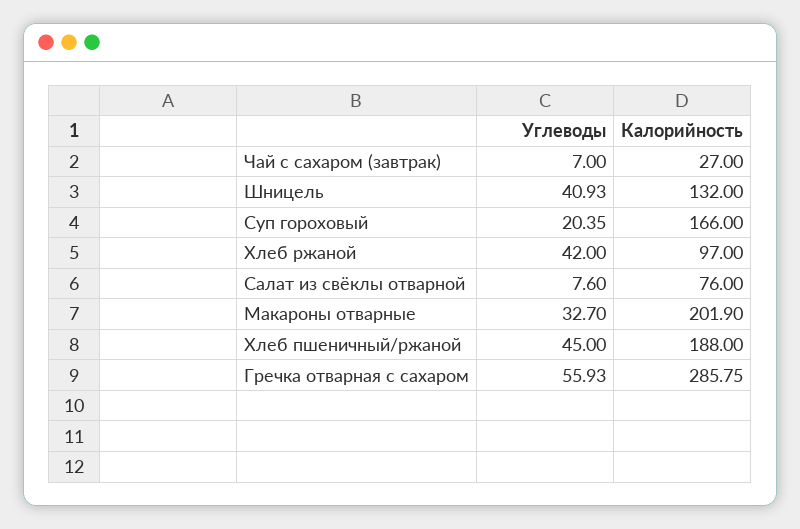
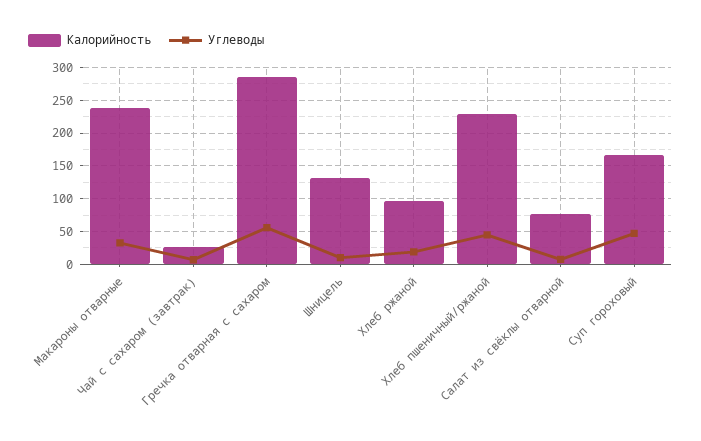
Углеводы, Шницель: 40.93 -> 10
Углеводы, Суп гороховый: 20.35 -> 50
Углеводы, Хлеб ржаной: 42 -> 20
Калорийность, Макароны отварные: 201.9 -> 240
Калорийность, Хлеб пшеничный/ржаной: 188 -> 230

